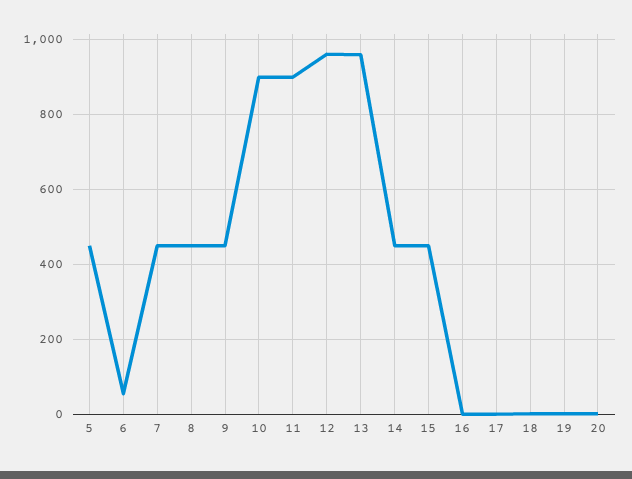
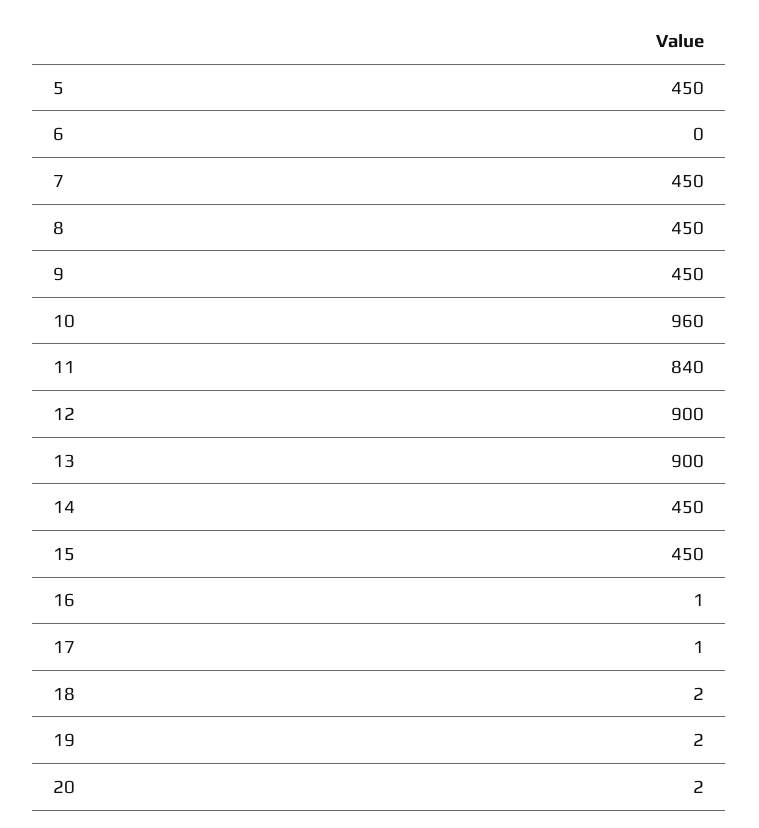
6: 60 -> 0
10: 900 -> 960
11: 900 -> 840
12: 960 -> 900
13: 960 -> 900

